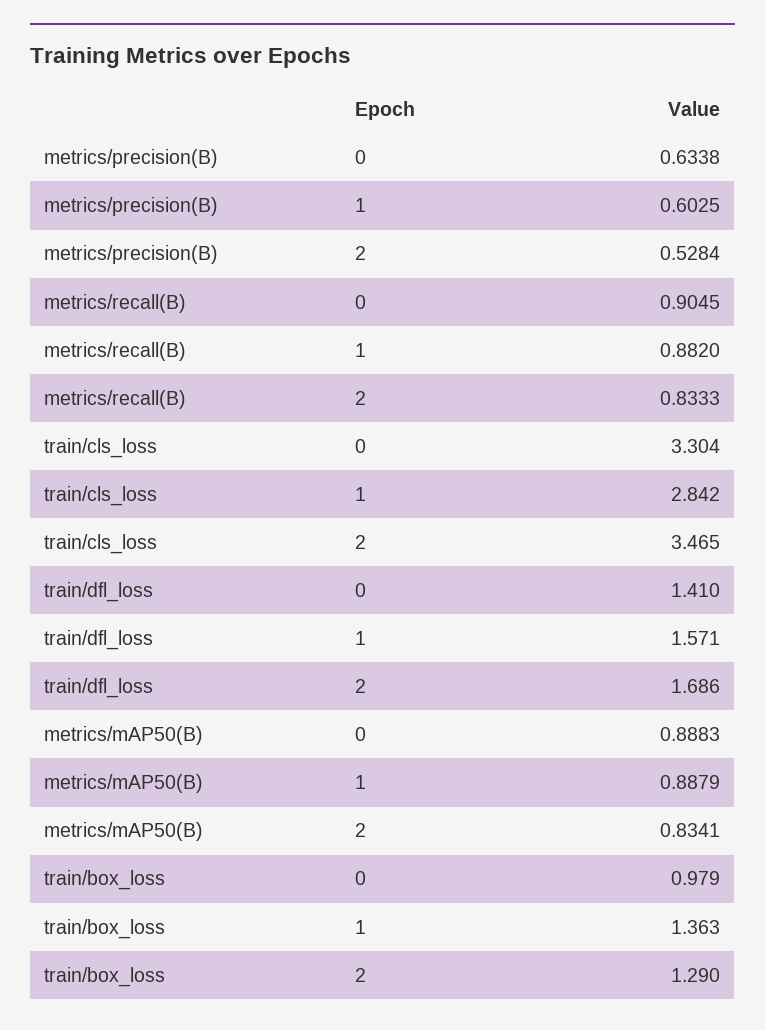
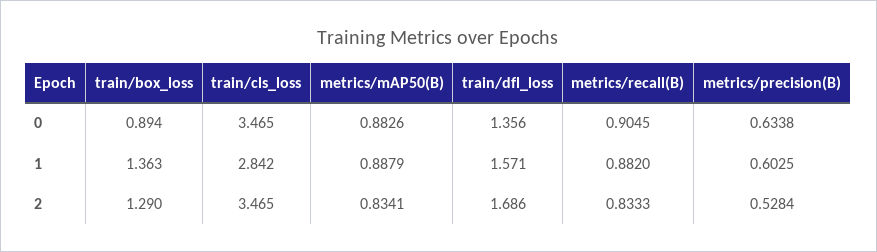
train/cls_loss, 0: 3.304 -> 3.465
train/dfl_loss, 0: 1.41 -> 1.356
metrics/mAP50(B), 0: 0.8883 -> 0.8826
train/box_loss, 0: 0.979 -> 0.894

